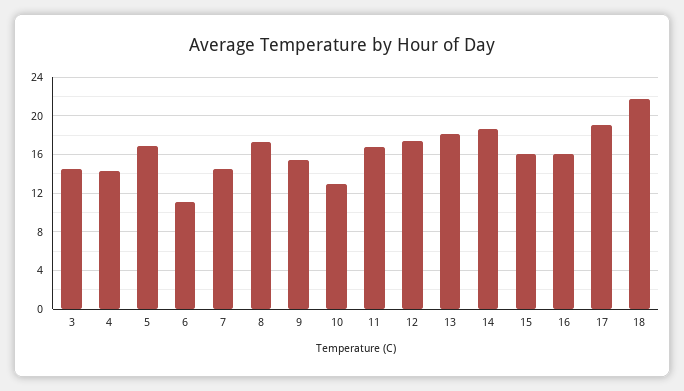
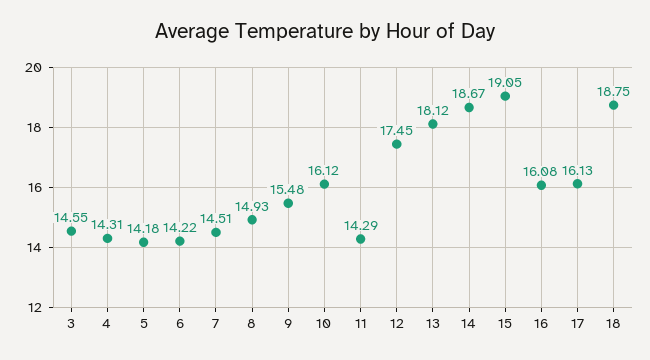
5: 17 -> 14.18
6: 11 -> 14.22
8: 17 -> 14.93
10: 13 -> 16.12
11: 17 -> 14.29
15: 16 -> 19.05
17: 19 -> 16.13
18: 22 -> 18.75

